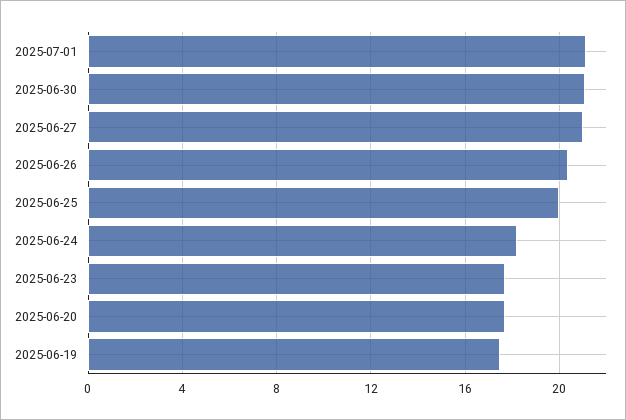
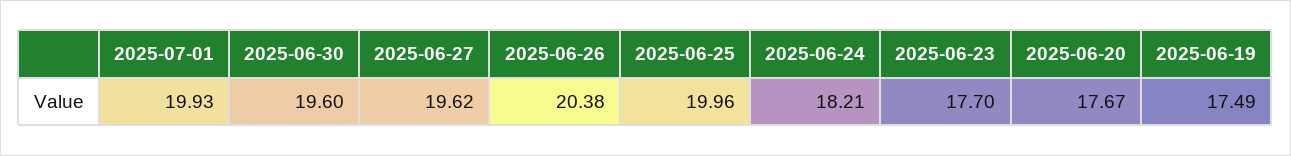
2025-07-01: 21 -> 19.93
2025-06-30: 21 -> 19.6
2025-06-27: 21 -> 19.62

